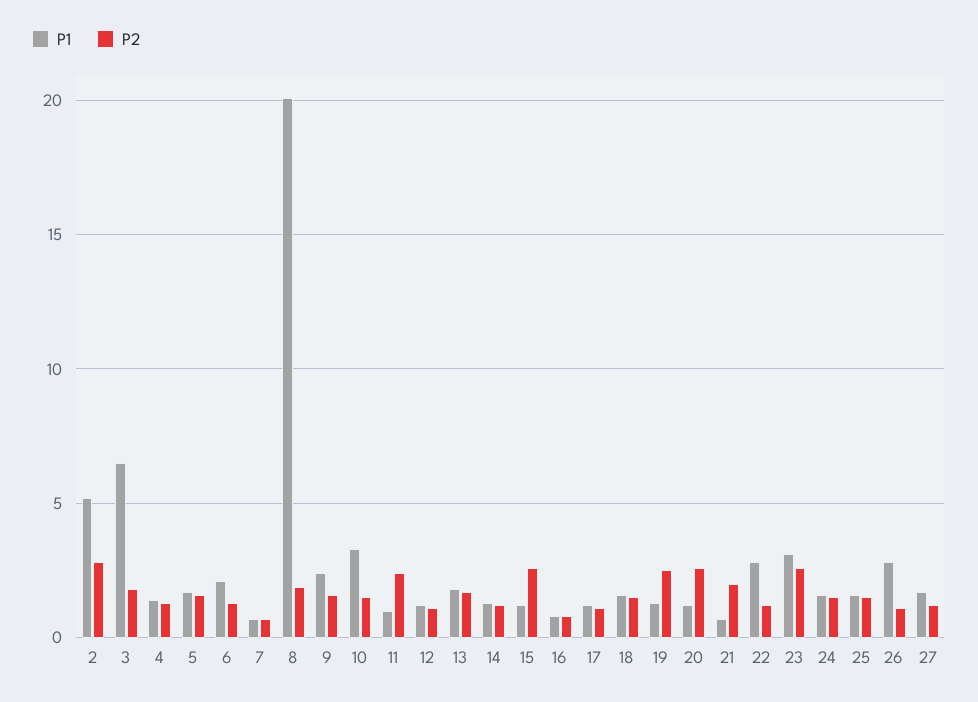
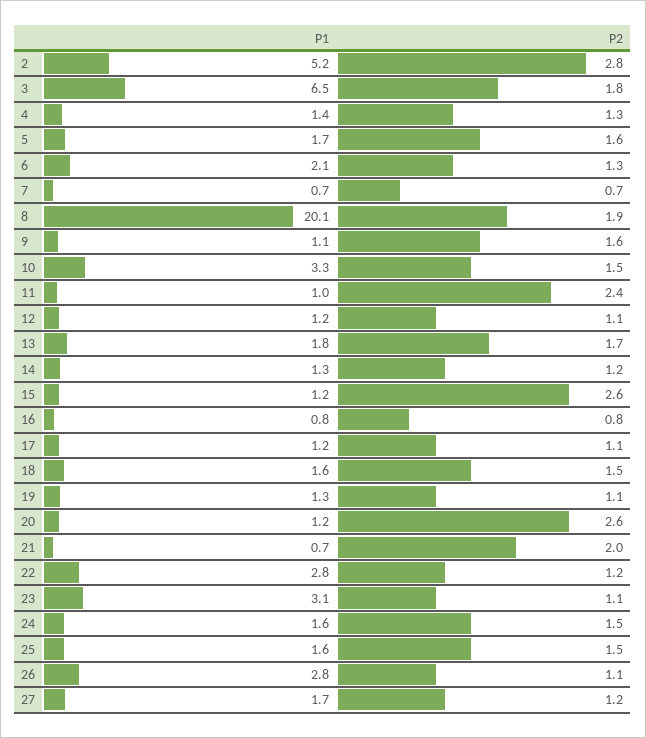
P1, 9: 2.5 -> 1.1
P2, 19: 2.5 -> 1.1
P2, 23: 2.5 -> 1.1

